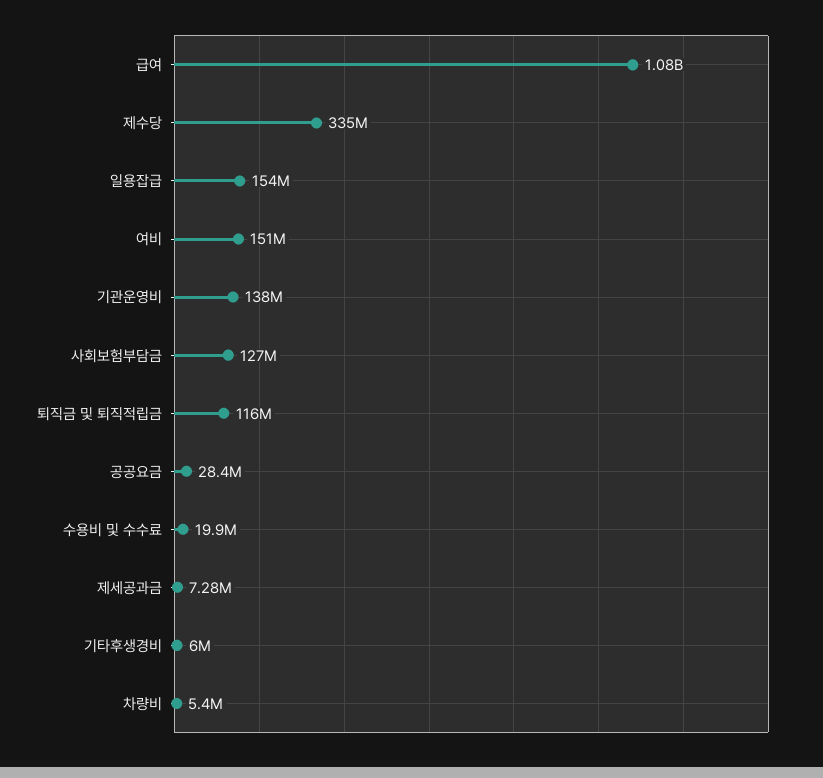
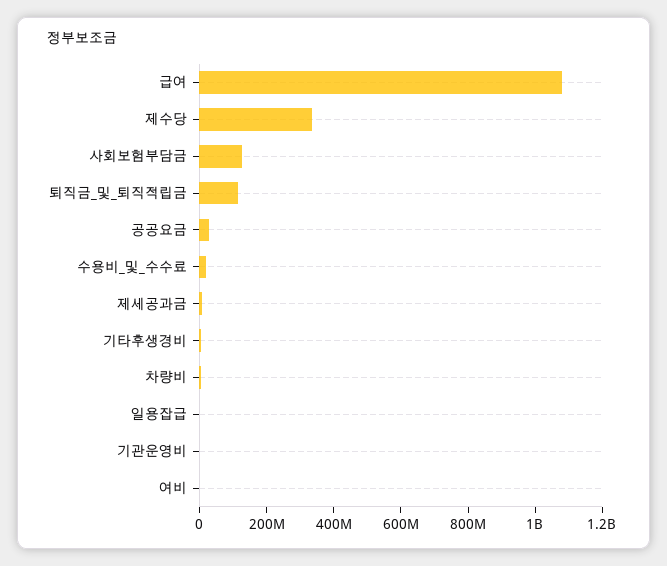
일용잡급: 154000000 -> 0
여비: 151000000 -> 0
기관운영비: 138000000 -> 0

